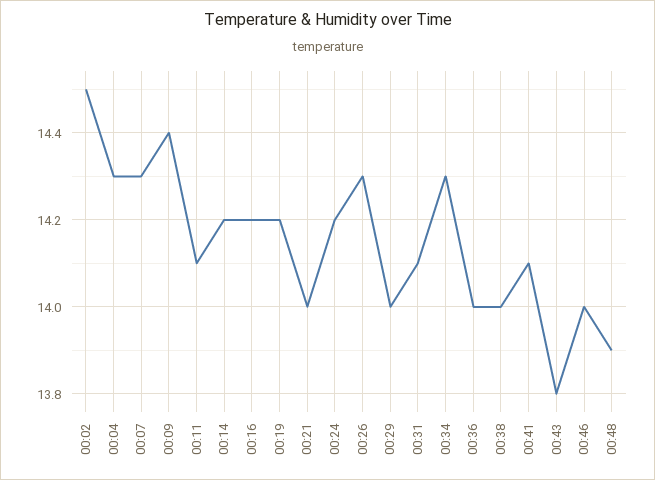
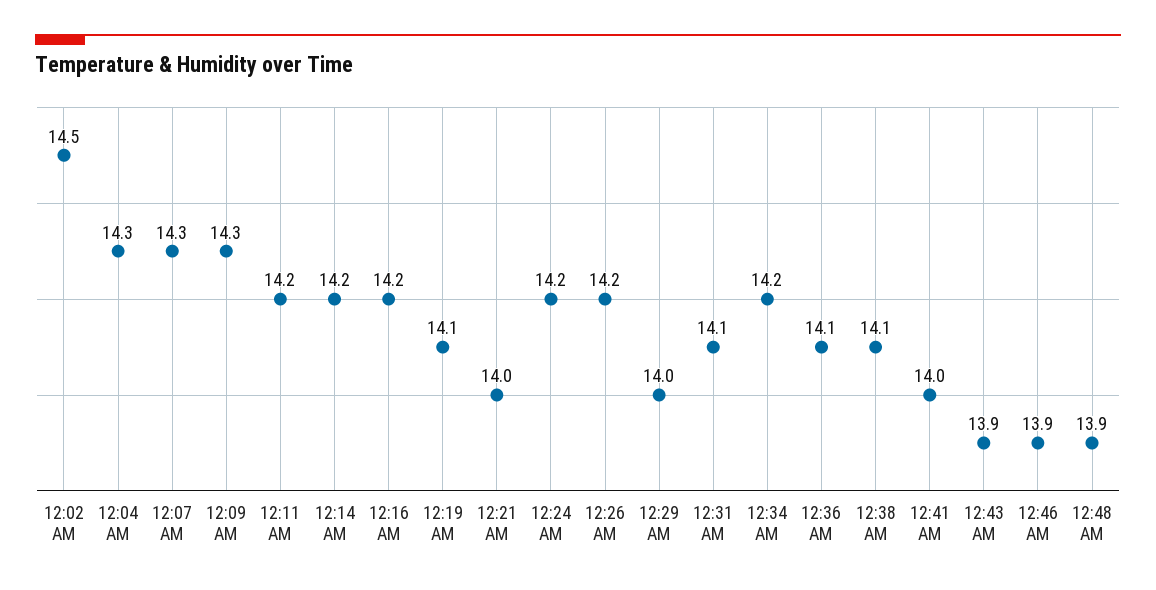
00:09: 14.4 -> 14.3
00:11: 14.1 -> 14.2
00:19: 14.2 -> 14.1
00:26: 14.3 -> 14.2
00:34: 14.3 -> 14.2
00:36: 14 -> 14.1
00:38: 14 -> 14.1
00:41: 14.1 -> 14
00:43: 13.8 -> 13.9
00:46: 14 -> 13.9

